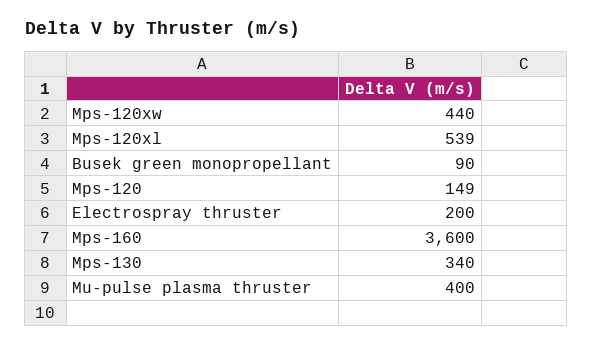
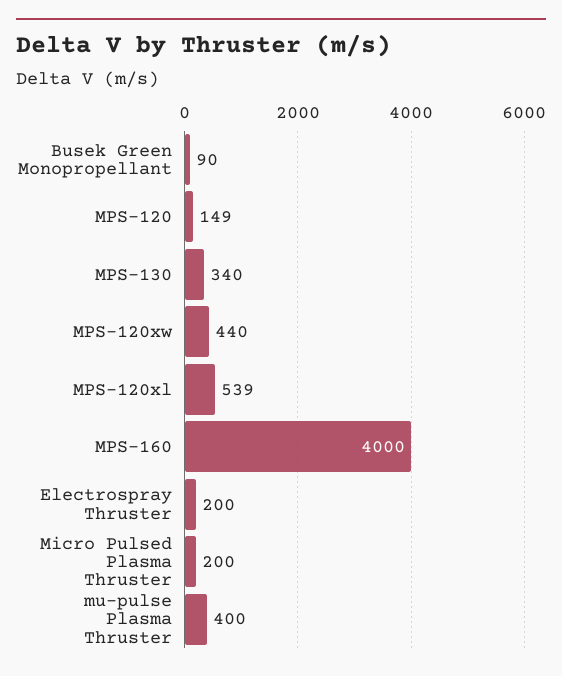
Mps-160: 3600 -> 4000
Micro Pulsed Plasma Thruster: none -> 200

